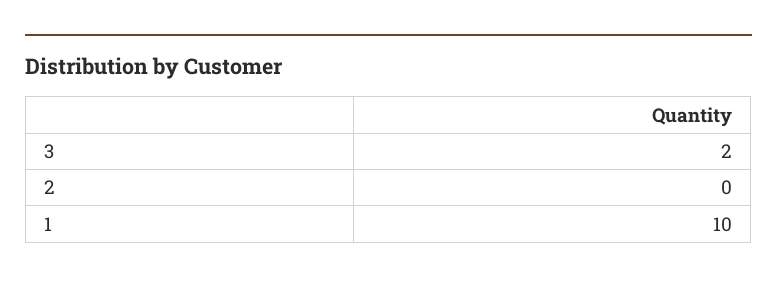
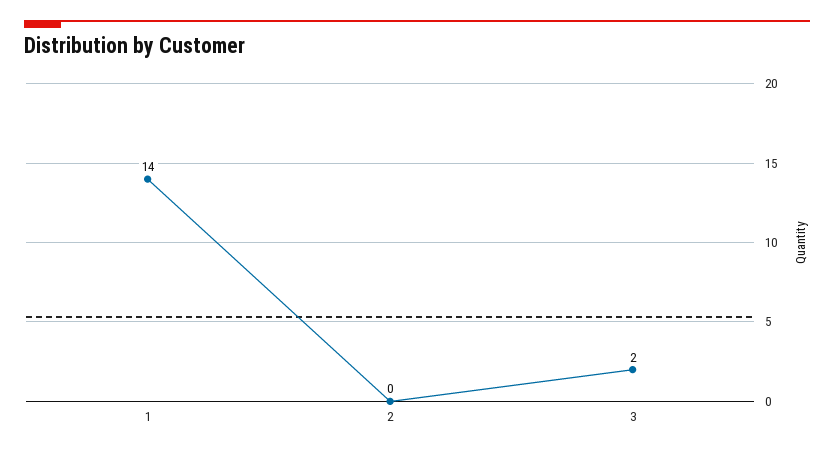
1: 10 -> 14

